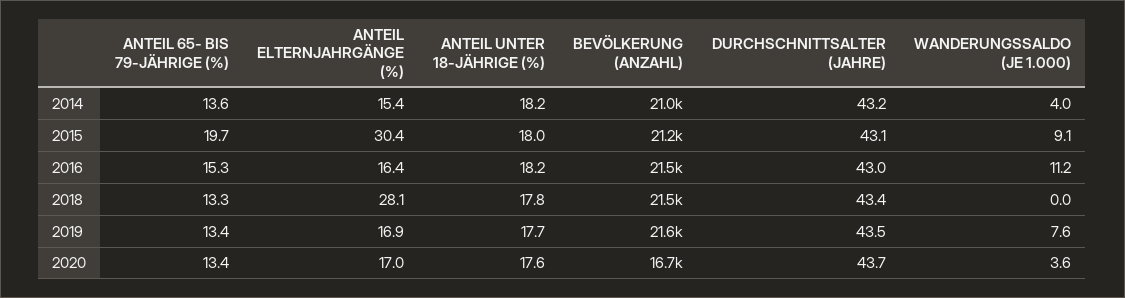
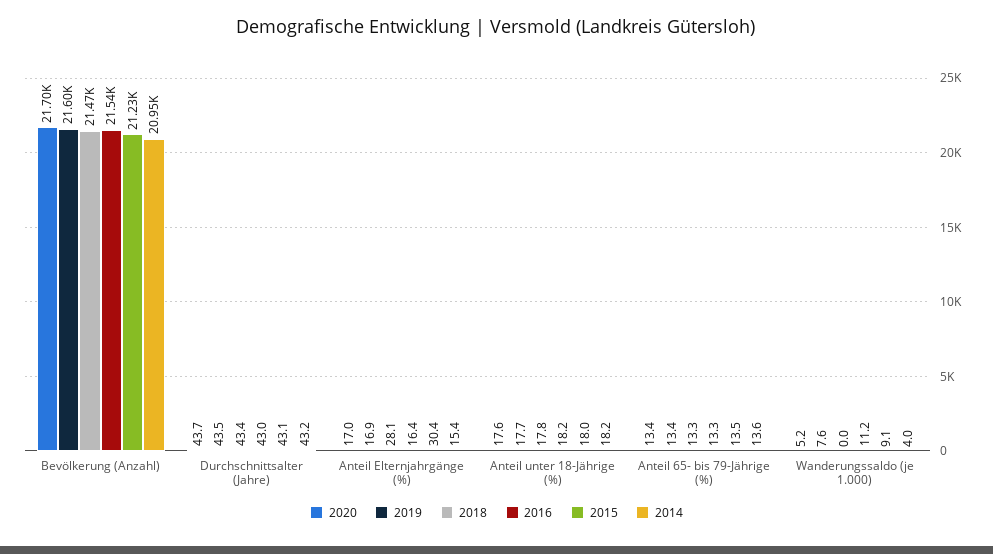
2015, ANTEIL 65- BIS 79-JÄHRIGE (%): 19.7 -> 13.5
2016, ANTEIL 65- BIS 79-JÄHRIGE (%): 15.3 -> 13.3
2020, BEVÖLKERUNG (ANZAHL): 16700 -> 21700
2020, WANDERUNGSSALDO (JE 1.000): 3.6 -> 5.2

